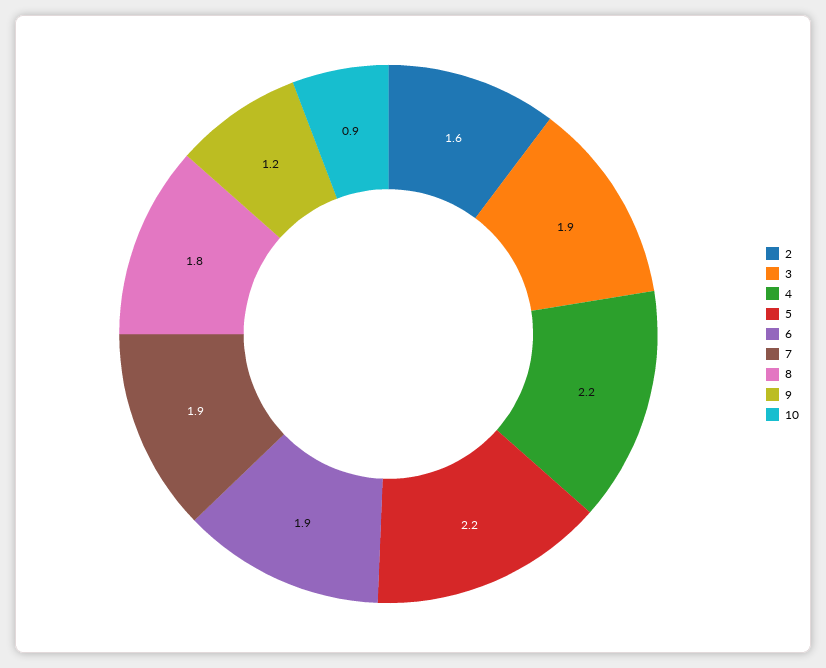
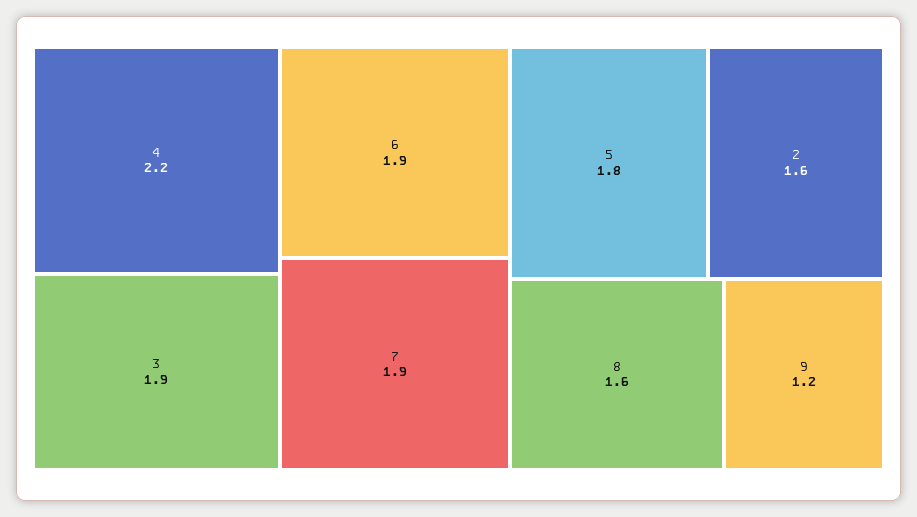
5: 2.2 -> 1.8
8: 1.8 -> 1.6
10: 0.9 -> none

